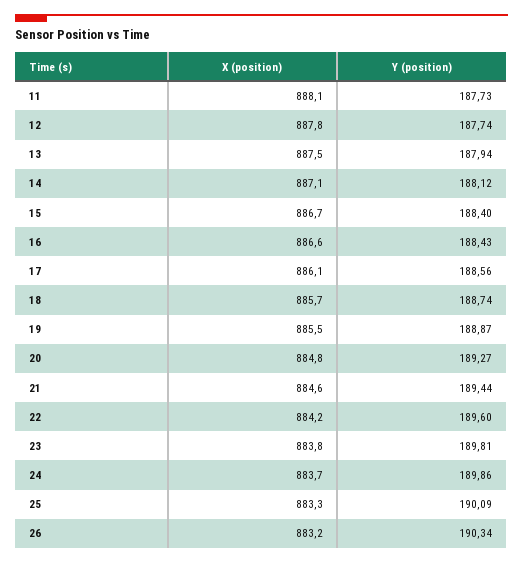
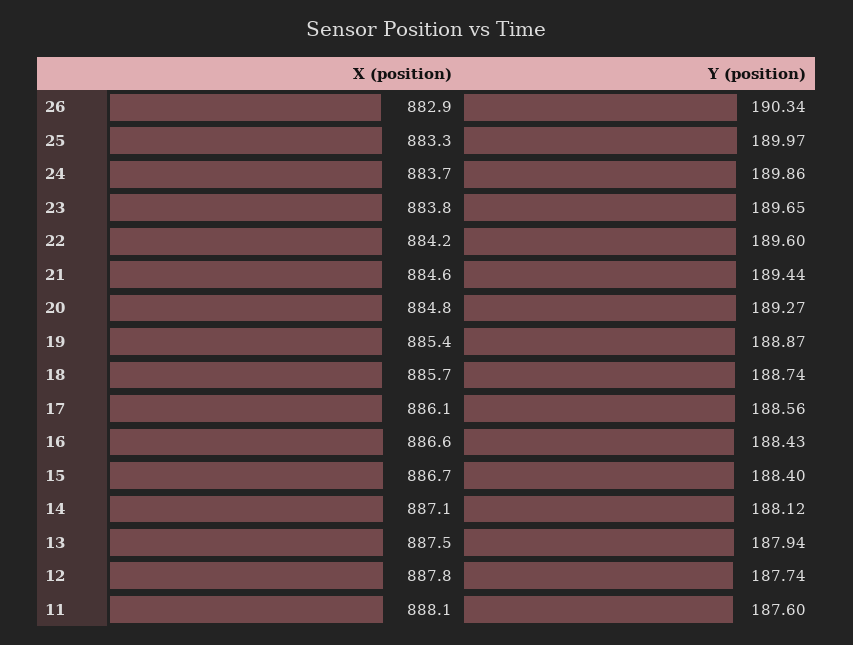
Y (position), 11: 187.73 -> 187.6
X (position), 19: 885.5 -> 885.4
Y (position), 23: 189.81 -> 189.65
Y (position), 25: 190.09 -> 189.97
X (position), 26: 883.2 -> 882.9

